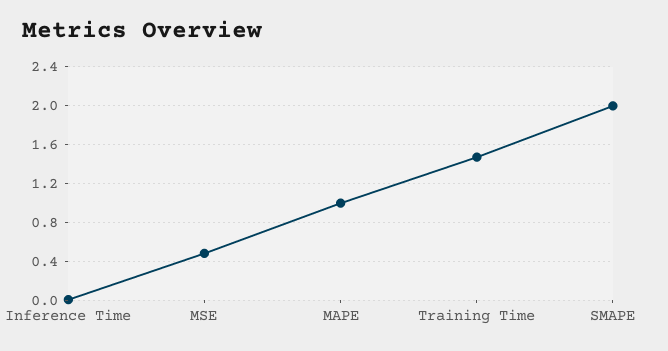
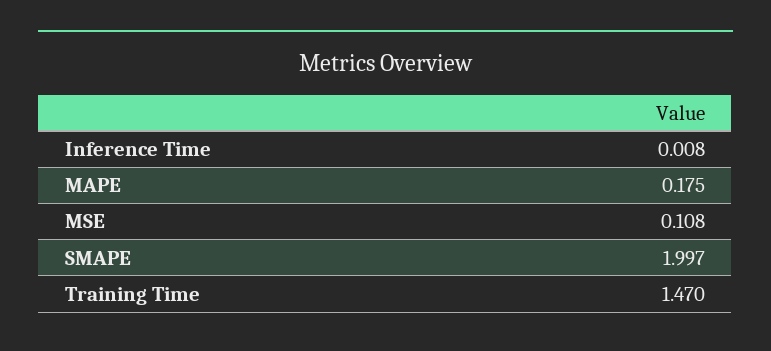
MSE: 0.5 -> 0.108
MAPE: 1 -> 0.175

